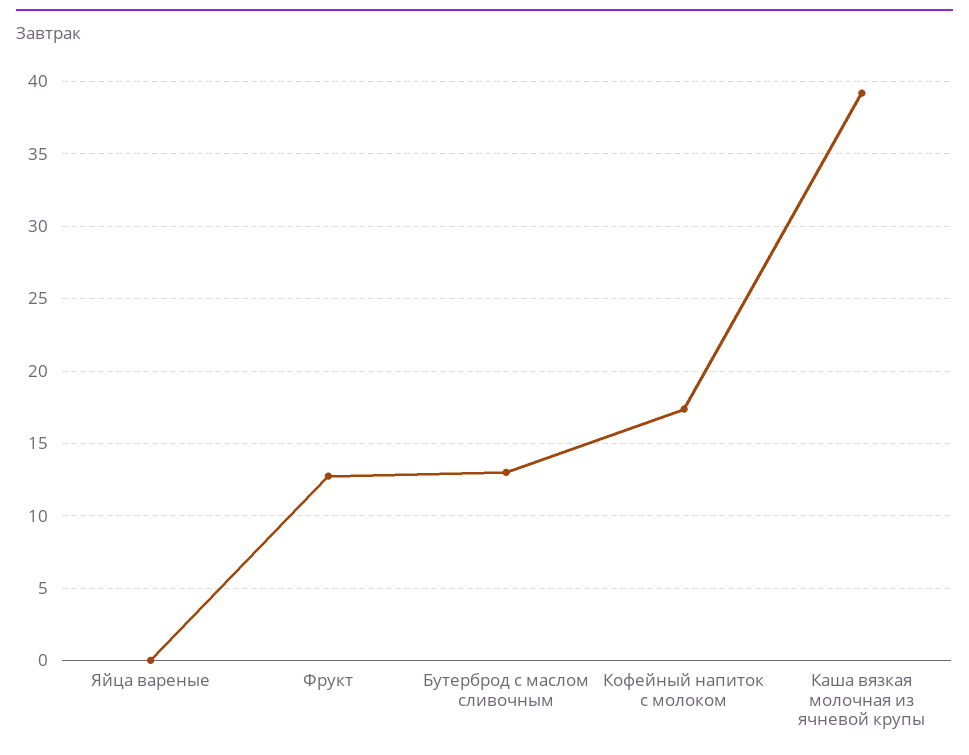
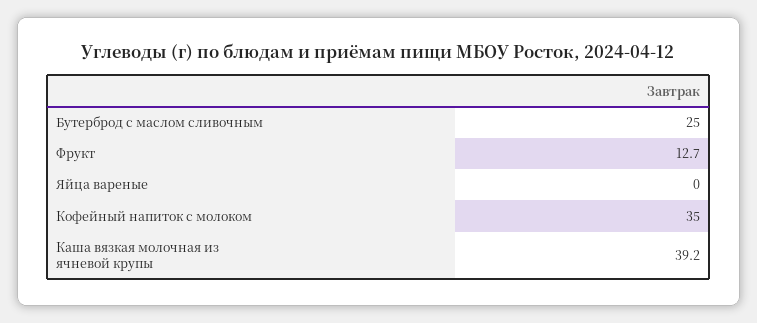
Бутерброд с маслом сливочным: 13 -> 25
Кофейный напиток с молоком: 17.5 -> 35

